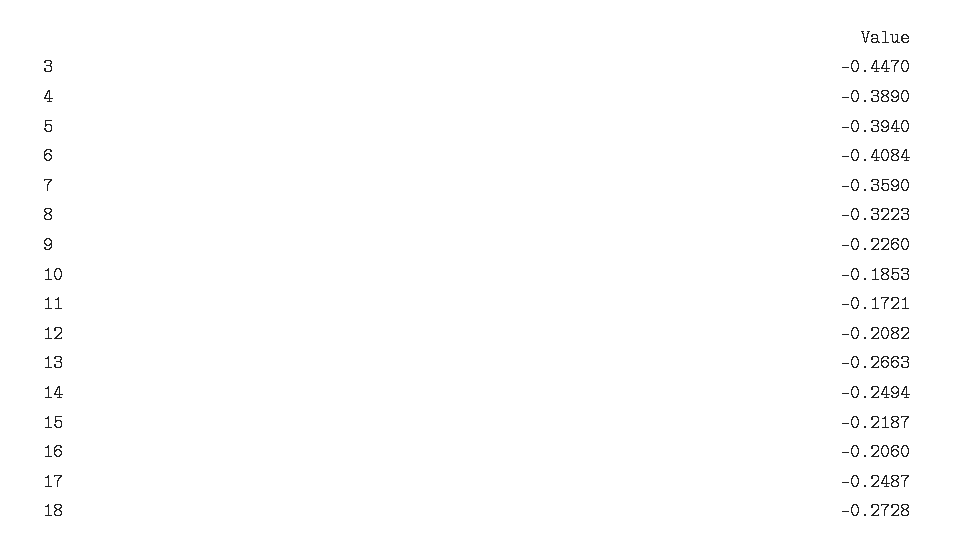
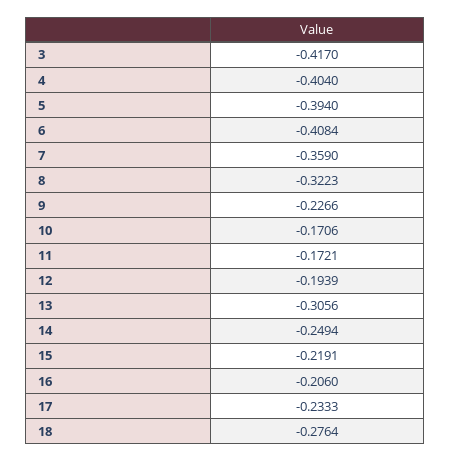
3: -0.447 -> -0.417
4: -0.389 -> -0.404
9: -0.226 -> -0.2266
10: -0.1853 -> -0.1706
12: -0.2082 -> -0.1939
13: -0.2663 -> -0.3056
15: -0.2187 -> -0.2191
17: -0.2487 -> -0.2333
18: -0.2728 -> -0.2764

